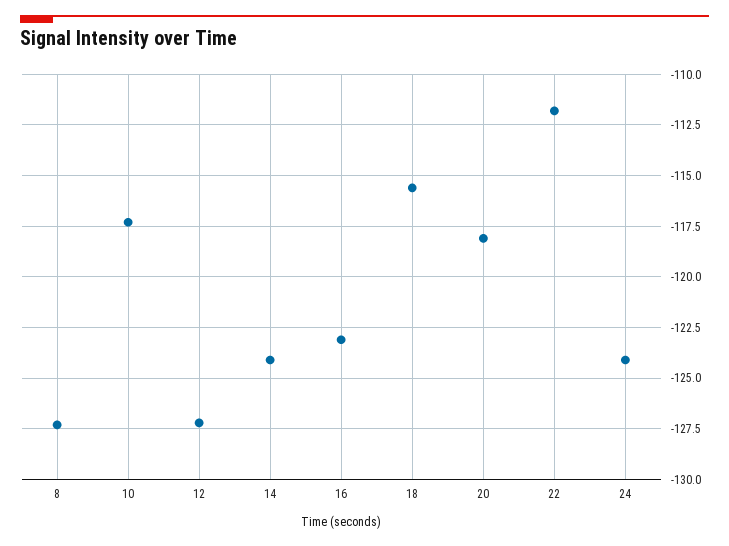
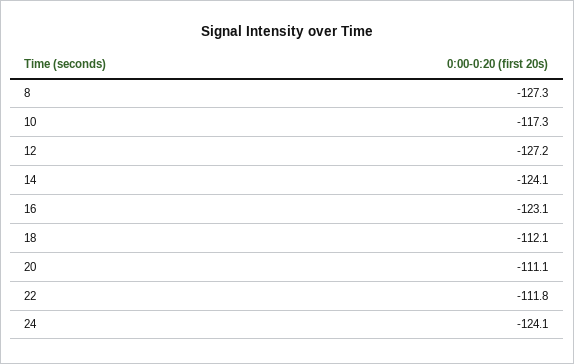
18: -115.5 -> -112.1
20: -118 -> -111.1

